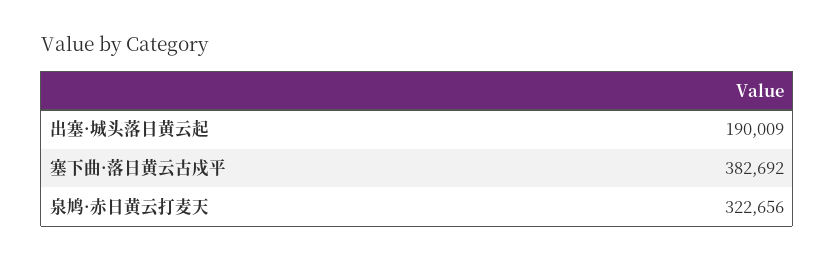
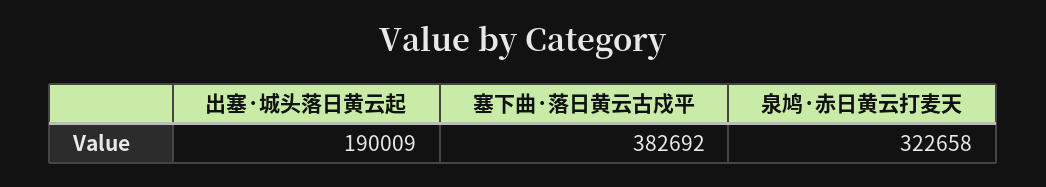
泉鸠·赤日黄云打麦天: 322656 -> 322658

